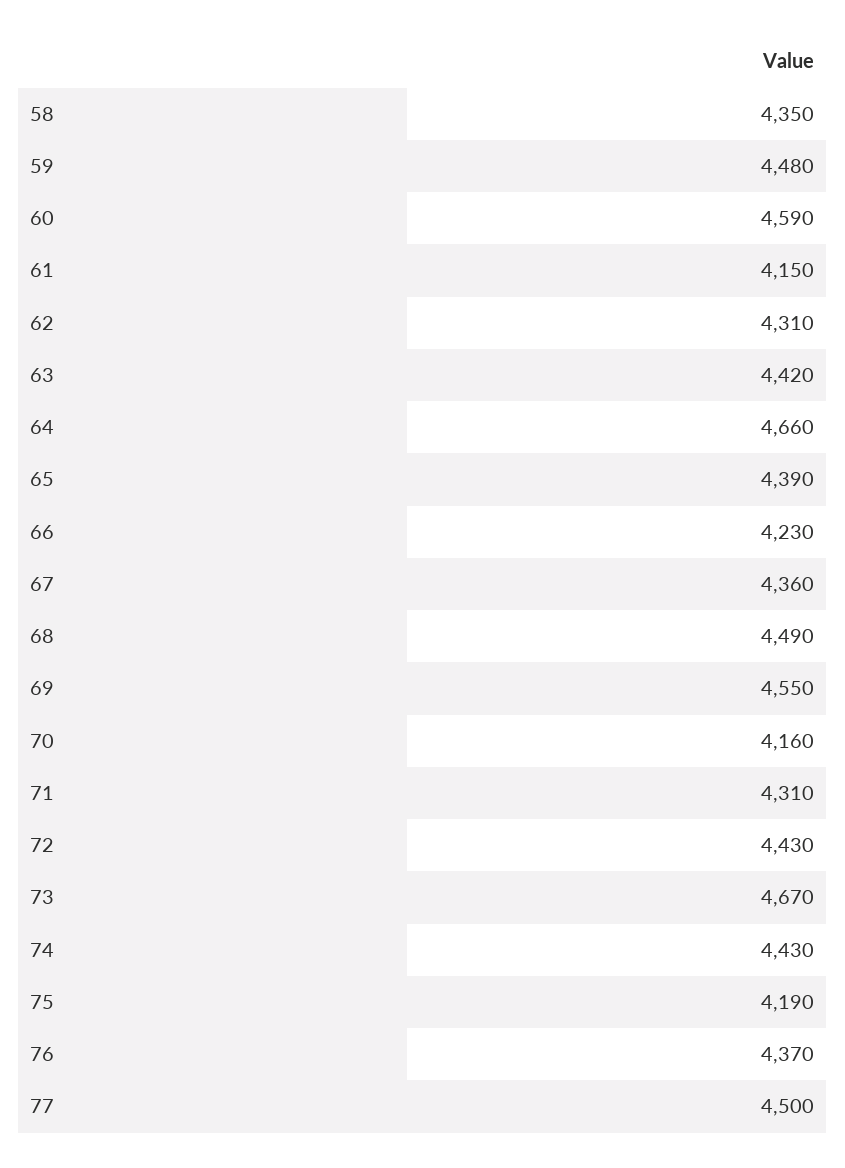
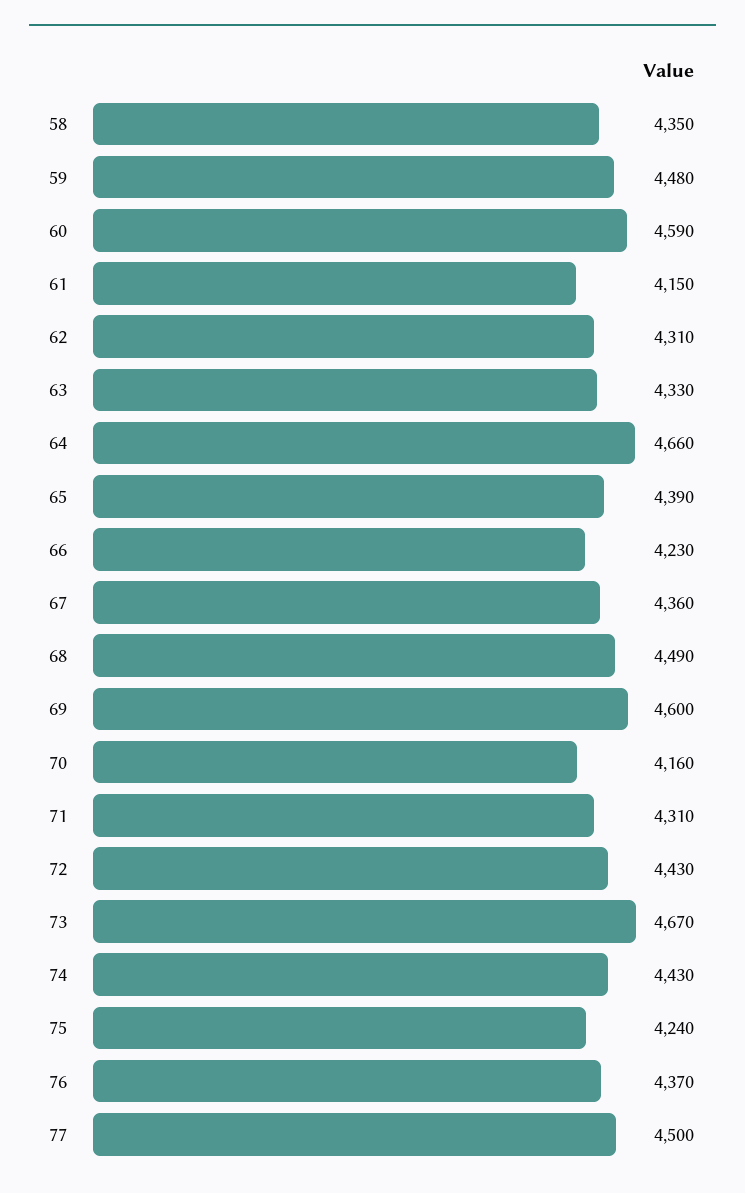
63: 4420 -> 4330
69: 4550 -> 4600
75: 4190 -> 4240

